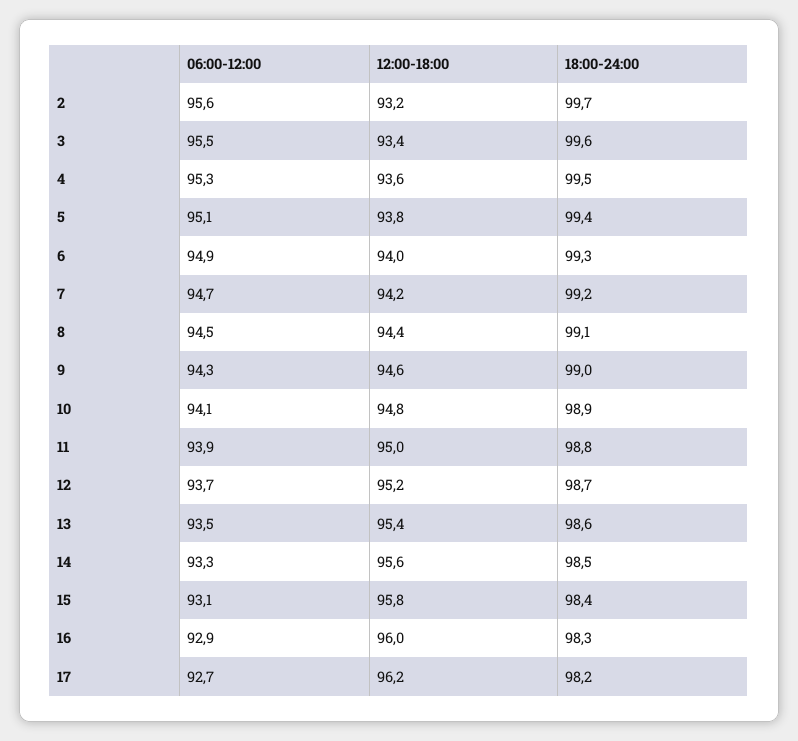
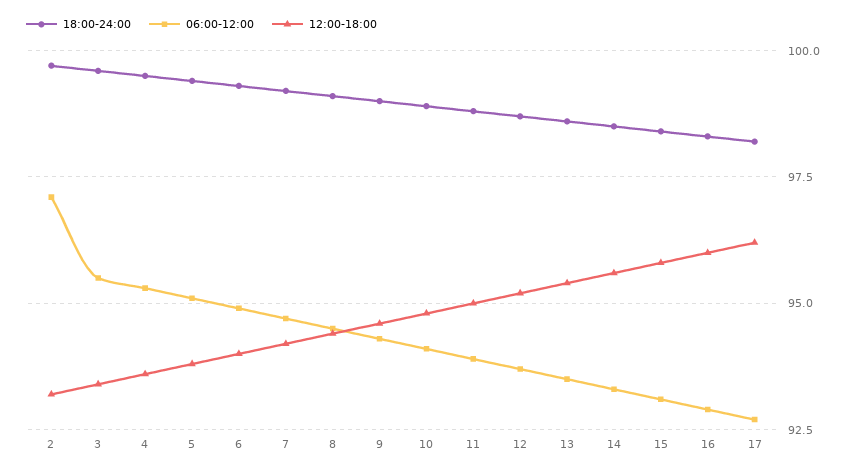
06:00-12:00, 2: 95.6 -> 97

